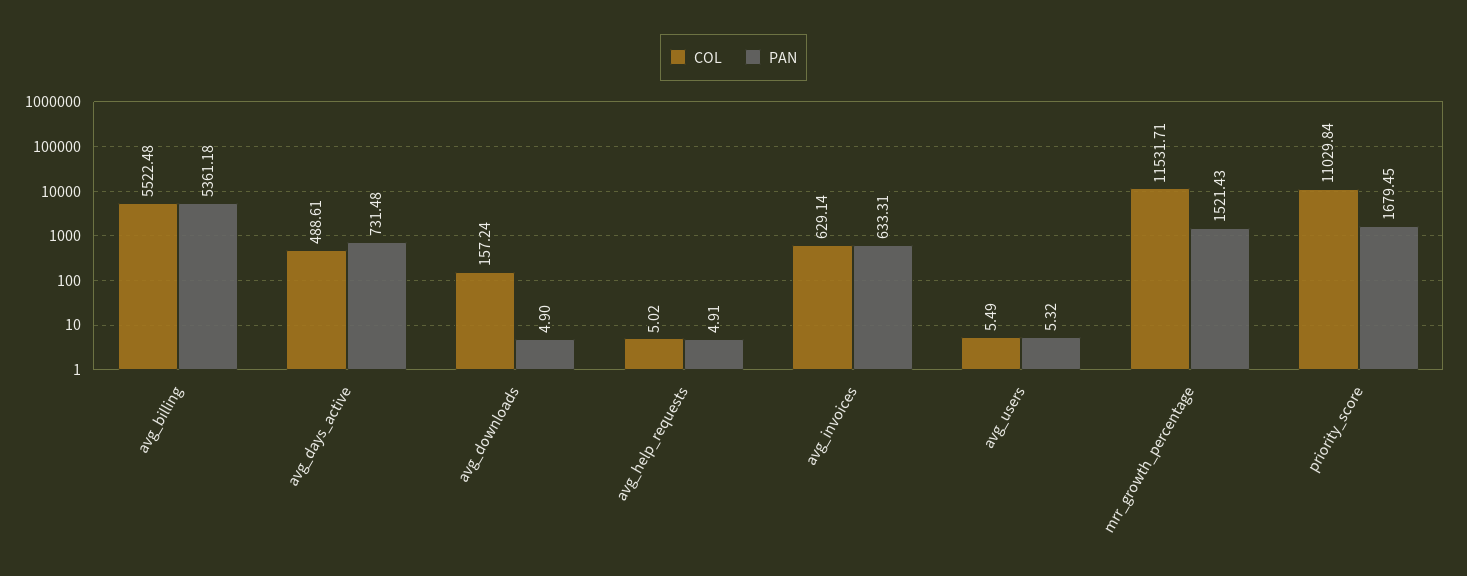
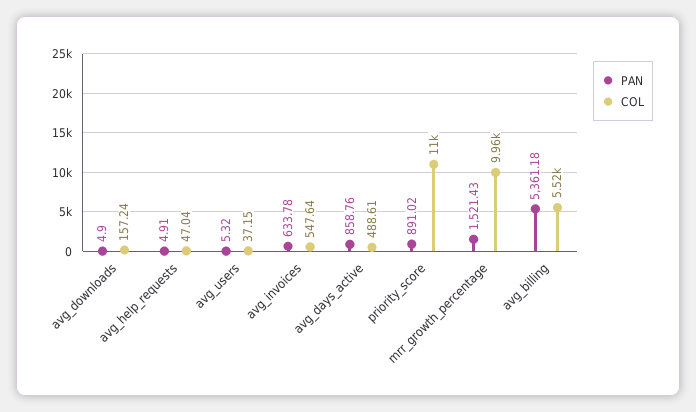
PAN, avg_days_active: 731.48 -> 858.76
COL, avg_help_requests: 5.02 -> 47.04
COL, avg_invoices: 629.14 -> 547.64
PAN, avg_invoices: 633.31 -> 633.78
COL, avg_users: 5.49 -> 37.15
COL, mrr_growth_percentage: 11531.71 -> 9960
PAN, priority_score: 1679.45 -> 891.02

